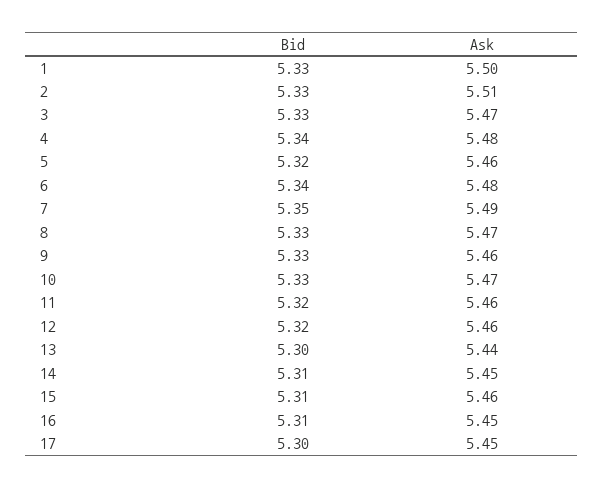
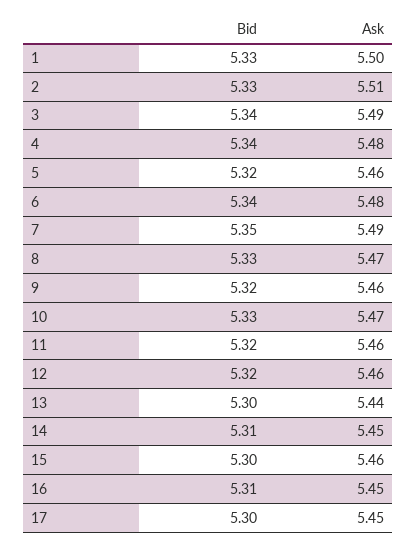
Bid, 3: 5.33 -> 5.34
Ask, 3: 5.47 -> 5.49
Bid, 9: 5.33 -> 5.32
Bid, 15: 5.31 -> 5.3

